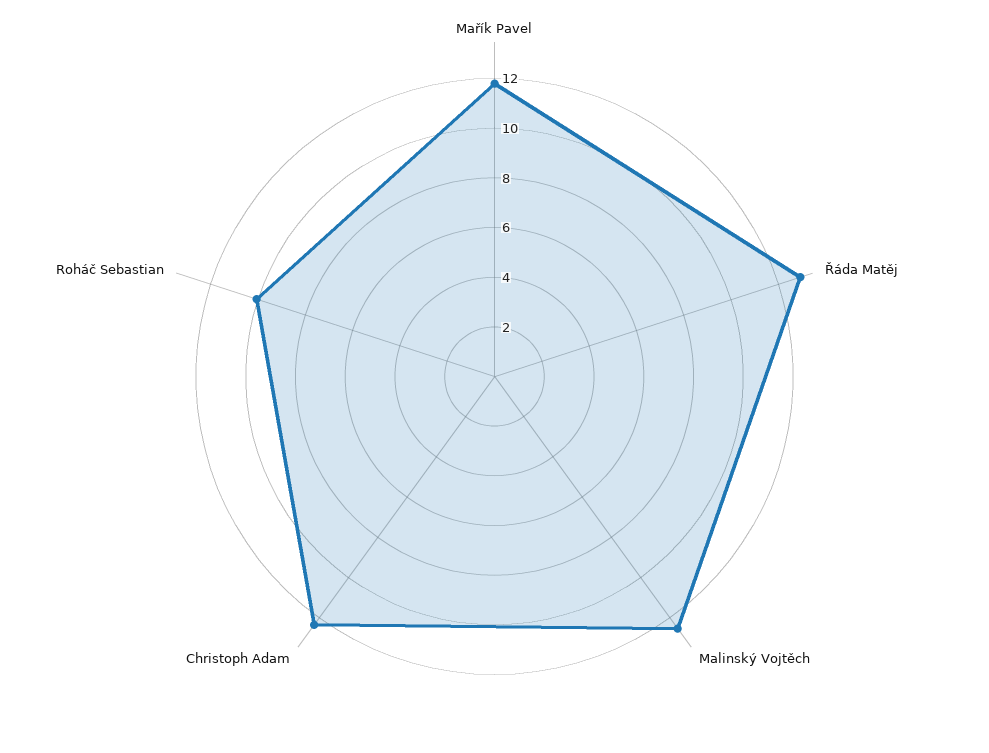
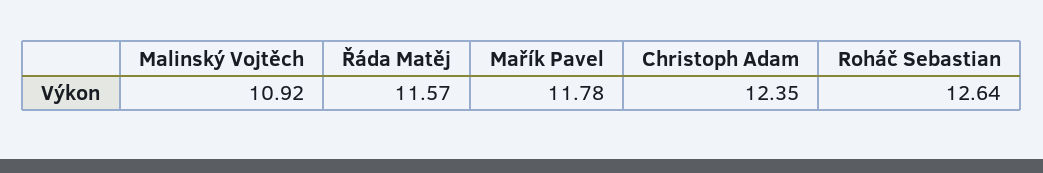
Řáda Matěj: 13 -> 11.57
Malinský Vojtěch: 12.5 -> 10.92
Roháč Sebastian: 10 -> 12.64

